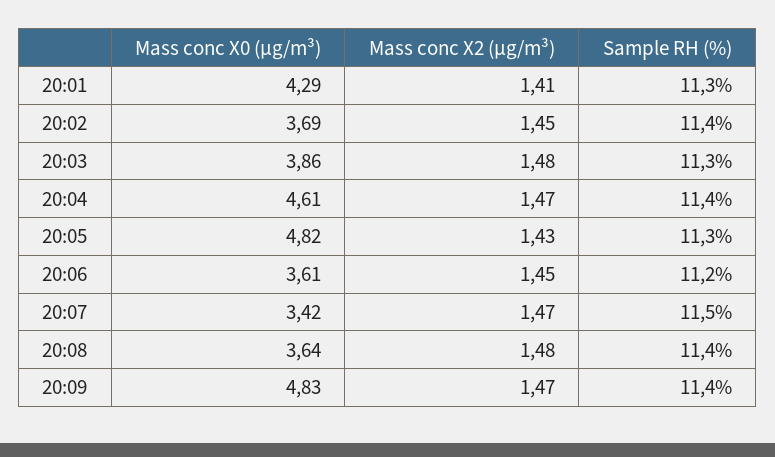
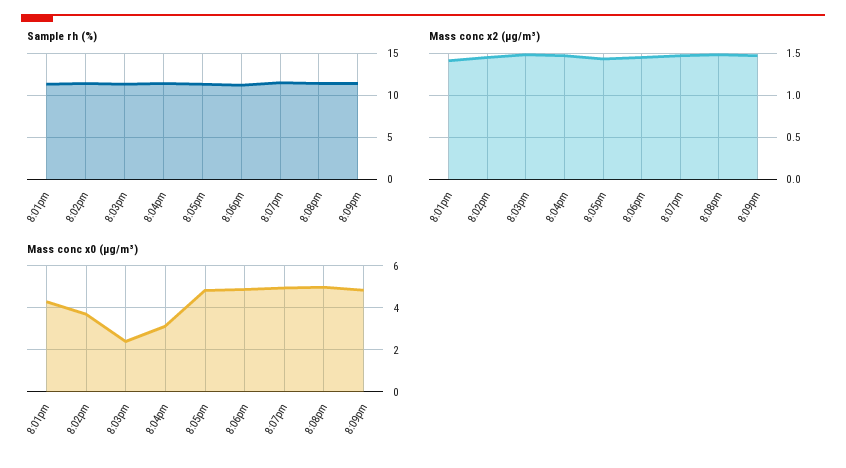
Mass conc X0 (μg/m³), 20:03: 3.86 -> 2.5
Mass conc X0 (μg/m³), 20:04: 4.61 -> 3
Mass conc X0 (μg/m³), 20:06: 3.61 -> 5
Mass conc X0 (μg/m³), 20:07: 3.42 -> 5
Mass conc X0 (μg/m³), 20:08: 3.64 -> 5

